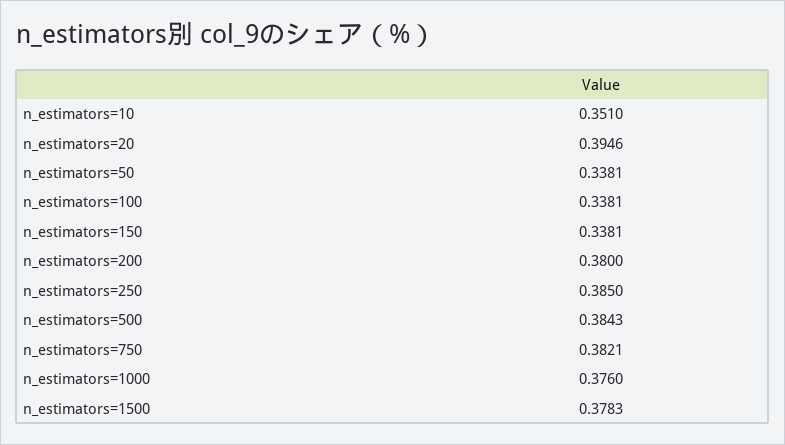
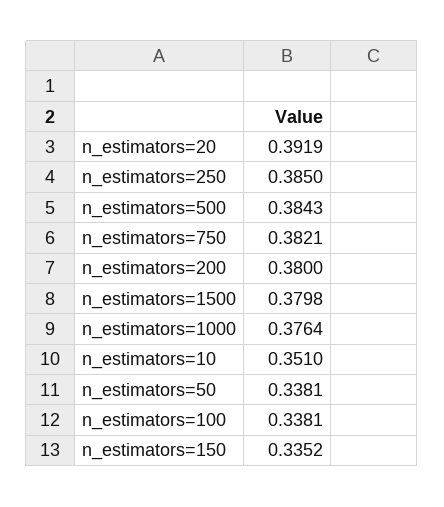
n_estimators=20: 0.3946 -> 0.3919
n_estimators=150: 0.3381 -> 0.3352
n_estimators=1000: 0.376 -> 0.3764
n_estimators=1500: 0.3783 -> 0.3798

